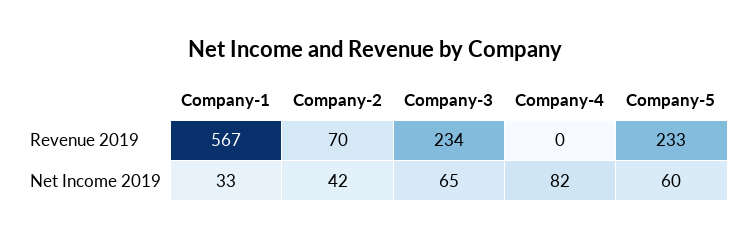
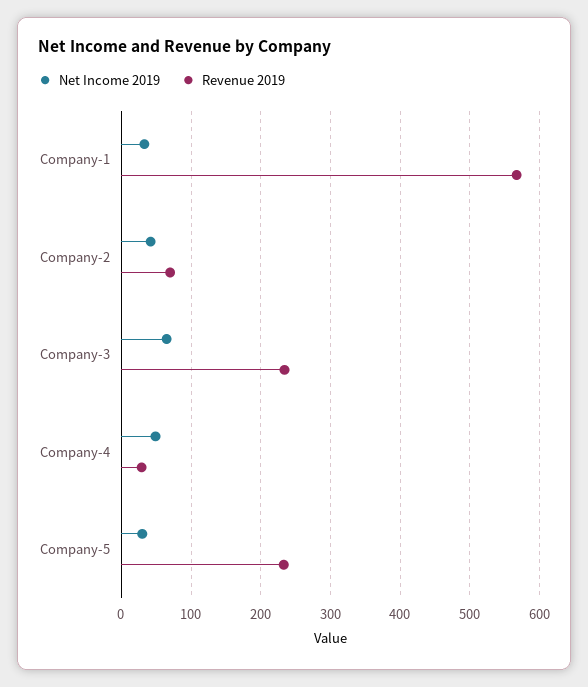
Revenue 2019, Company-4: 0 -> 30
Net Income 2019, Company-4: 82 -> 50
Net Income 2019, Company-5: 60 -> 30

